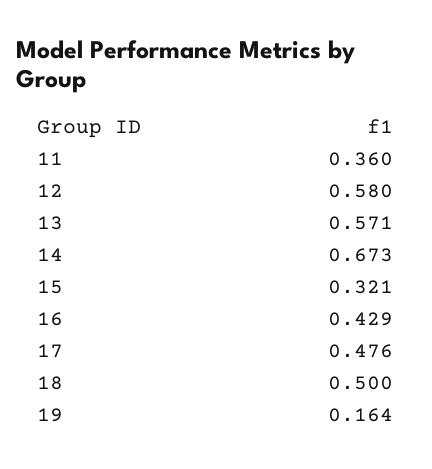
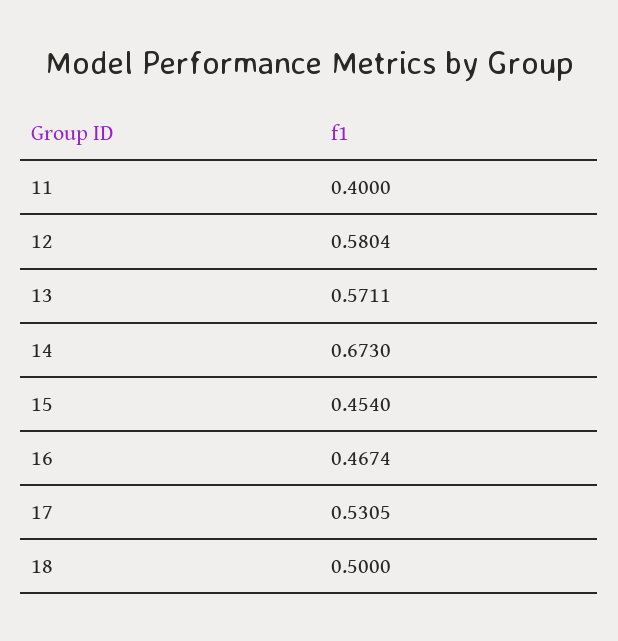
11: 0.36 -> 0.4
15: 0.321 -> 0.454
16: 0.429 -> 0.4674
17: 0.476 -> 0.5305
19: 0.164 -> none

